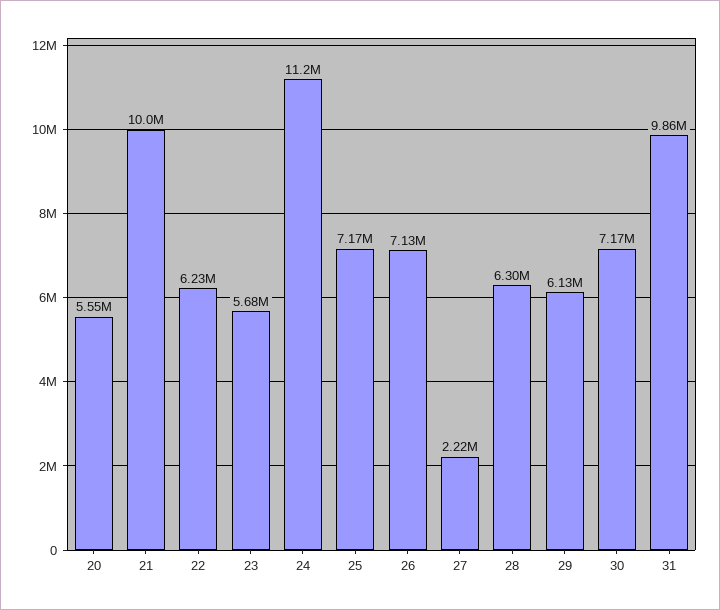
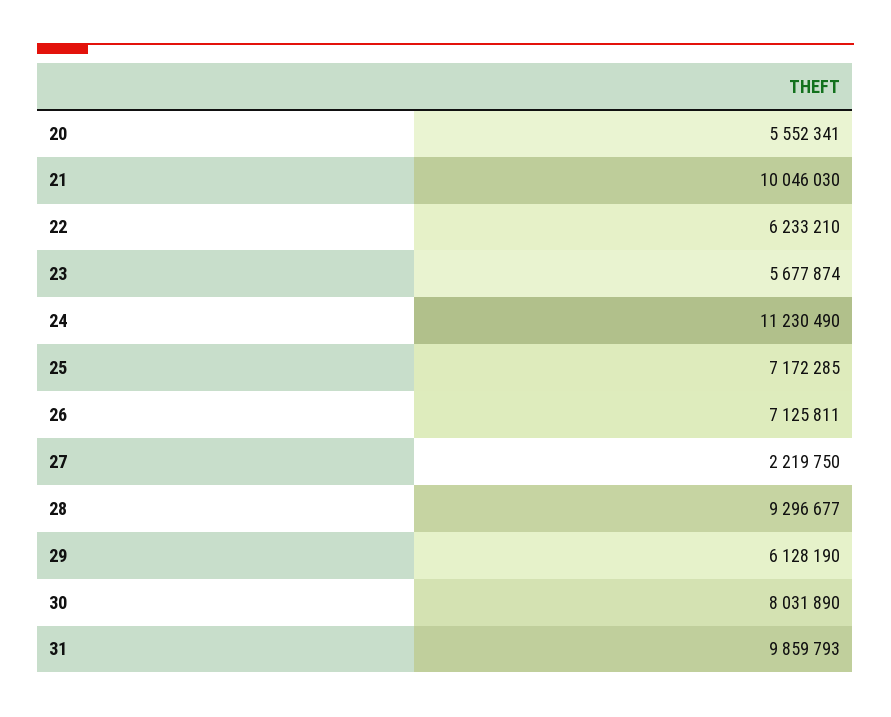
28: 6300000 -> 9296677
30: 7170000 -> 8031890

